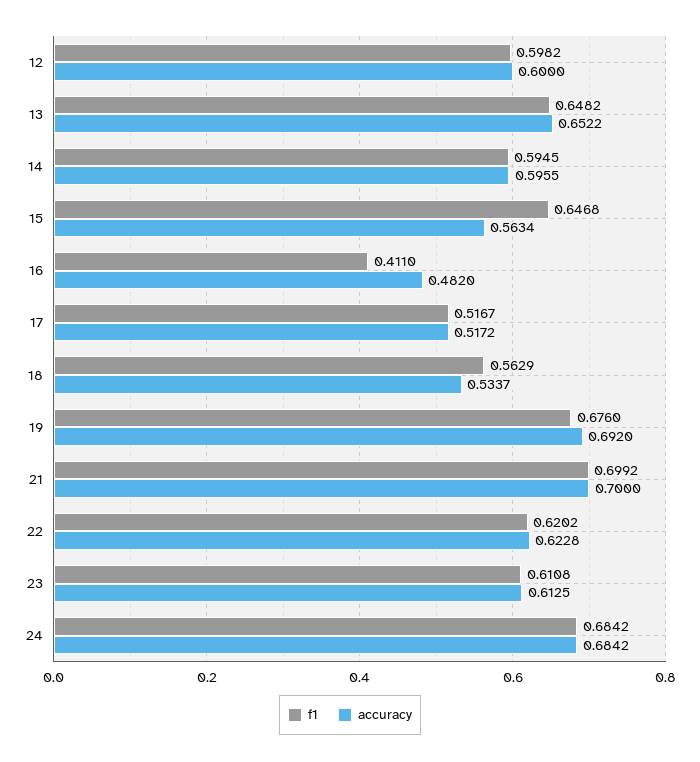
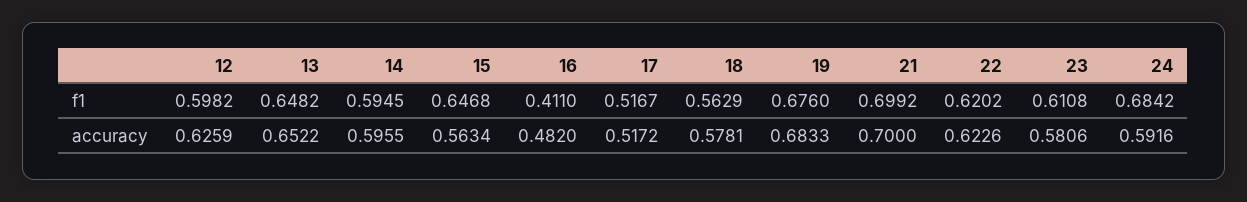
accuracy, 12: 0.6 -> 0.6259
accuracy, 18: 0.5337 -> 0.5781
accuracy, 19: 0.692 -> 0.6833
accuracy, 22: 0.6228 -> 0.6226
accuracy, 23: 0.6125 -> 0.5806
accuracy, 24: 0.6842 -> 0.5916

